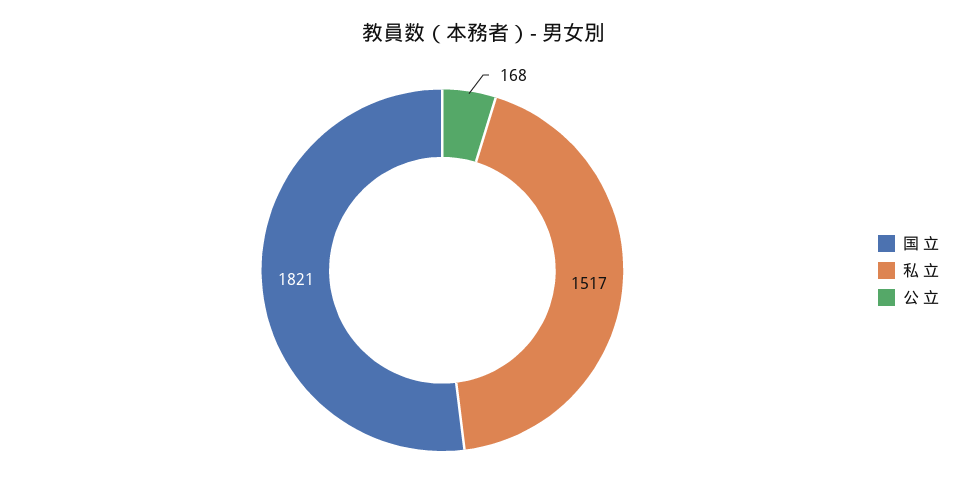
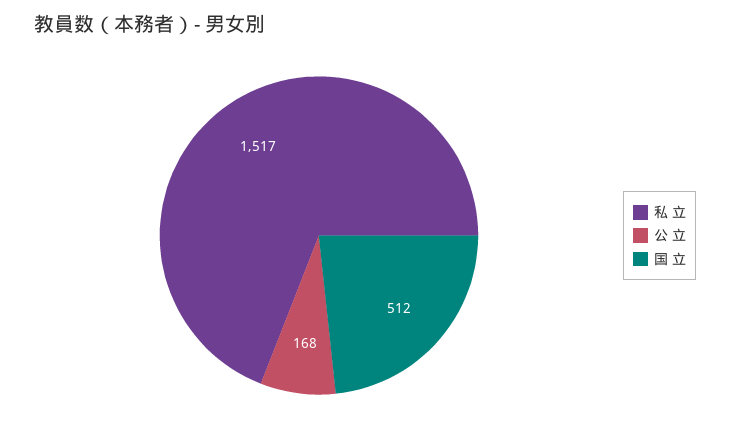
国 立: 1821 -> 512

